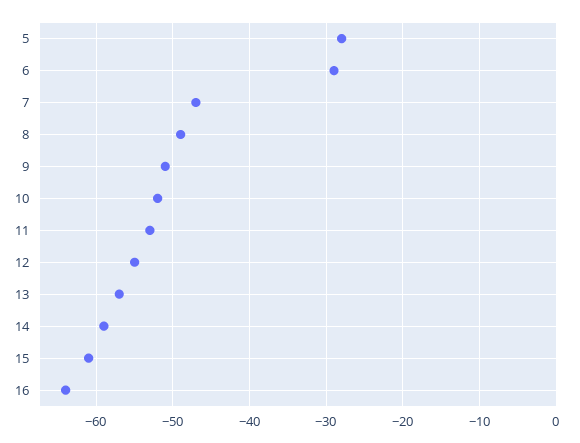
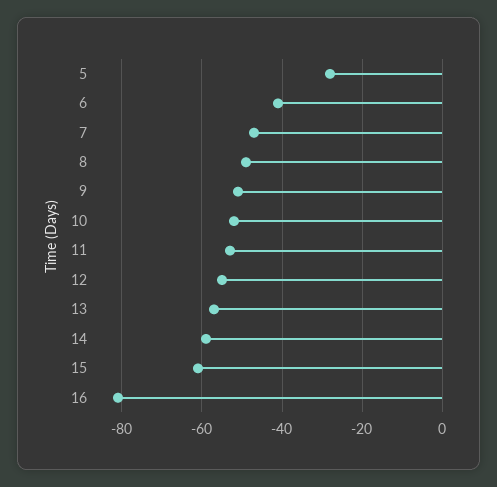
6: -29 -> -40
16: -64 -> -80

